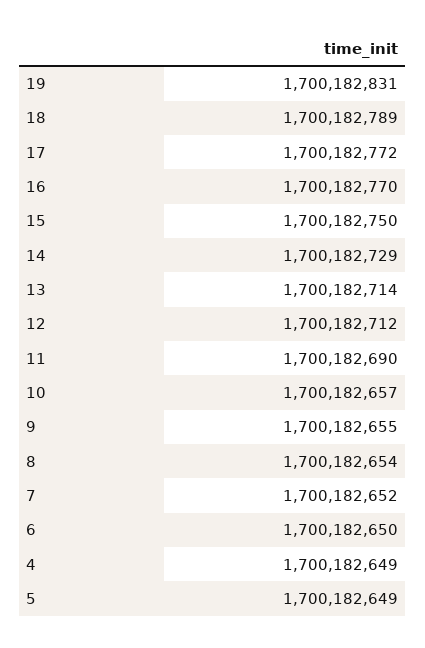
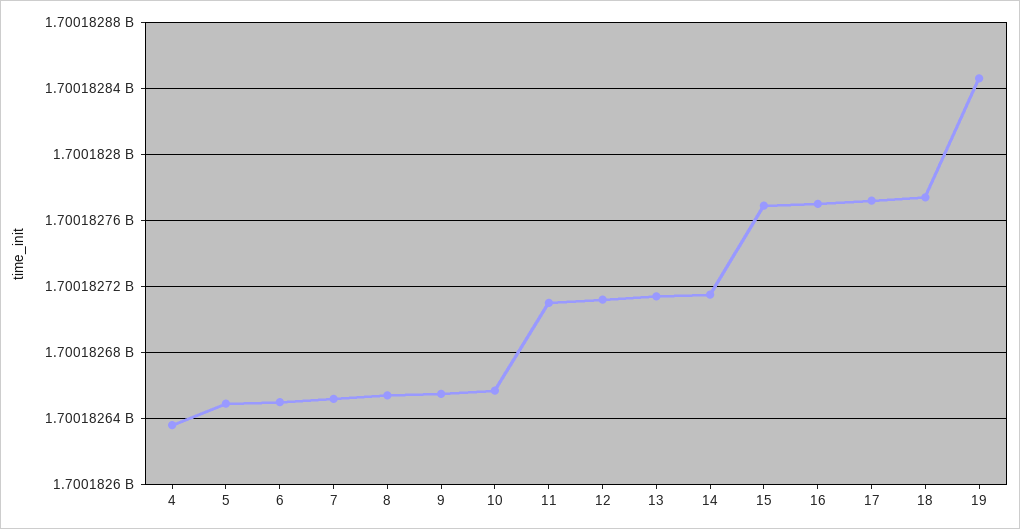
19: 1700182831 -> 1700182845
18: 1700182789 -> 1700182775
15: 1700182750 -> 1700182770
14: 1700182729 -> 1700182715
11: 1700182690 -> 1700182710
4: 1700182649 -> 1700182635

